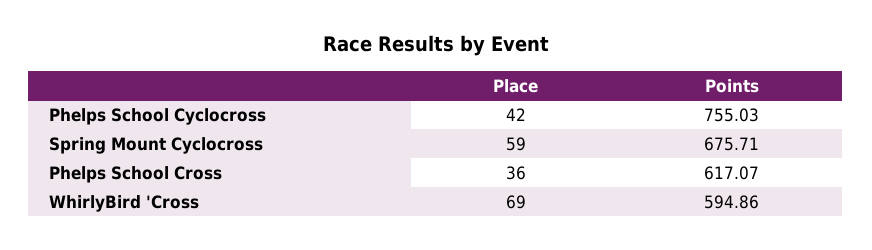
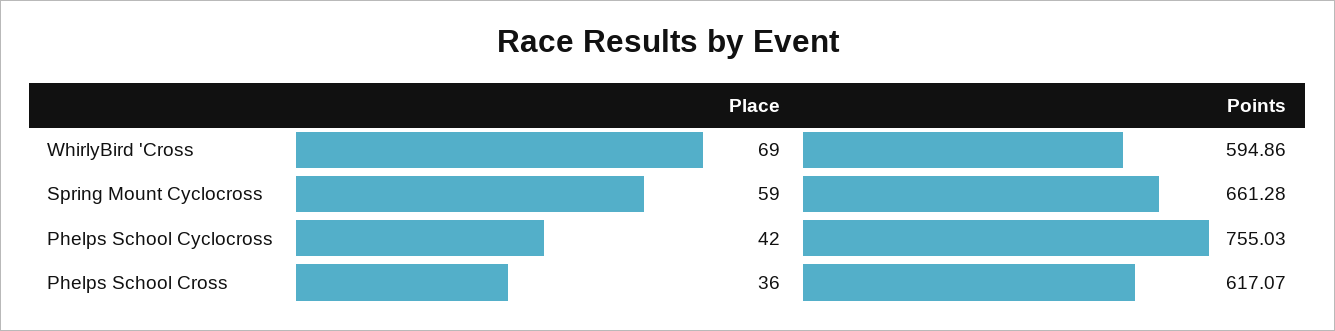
Points, Spring Mount Cyclocross: 675.71 -> 661.28

